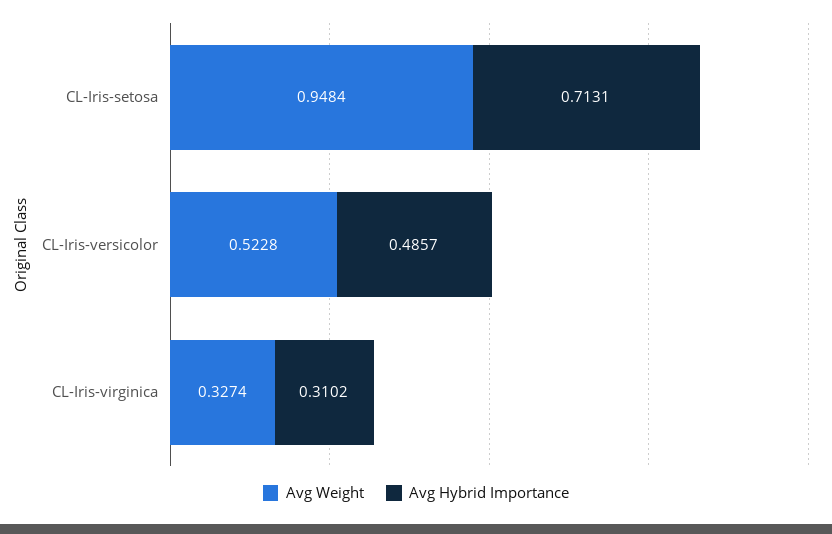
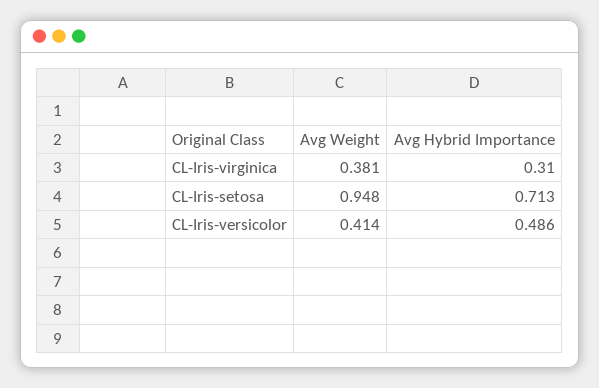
Avg Weight, CL-Iris-versicolor: 0.5228 -> 0.414
Avg Weight, CL-Iris-virginica: 0.3274 -> 0.381

